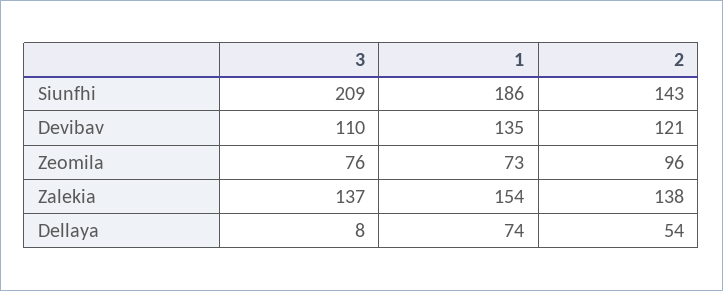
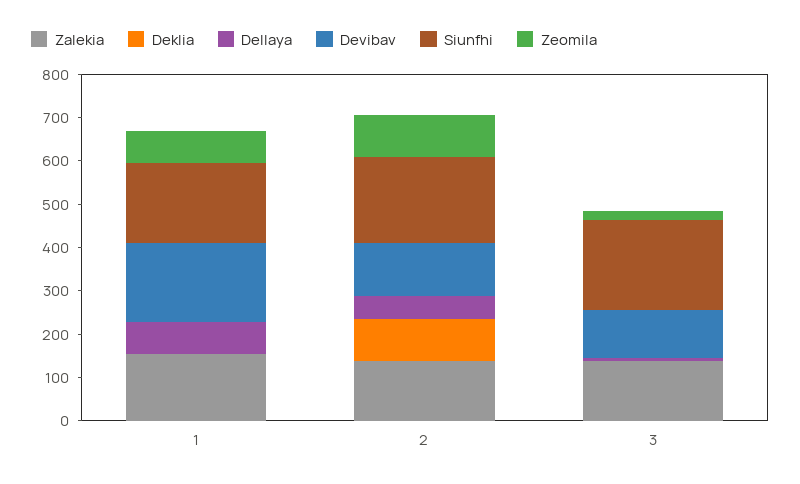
Siunfhi, 2: 143 -> 200
Devibav, 1: 135 -> 180
Zeomila, 3: 76 -> 20
Deklia, 1: none -> 0
Deklia, 2: none -> 100
Deklia, 3: none -> 0

